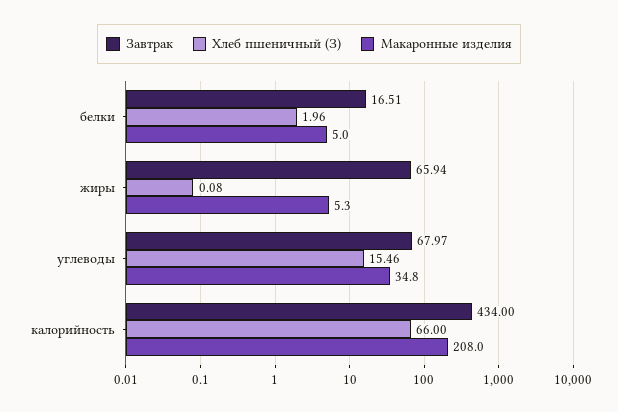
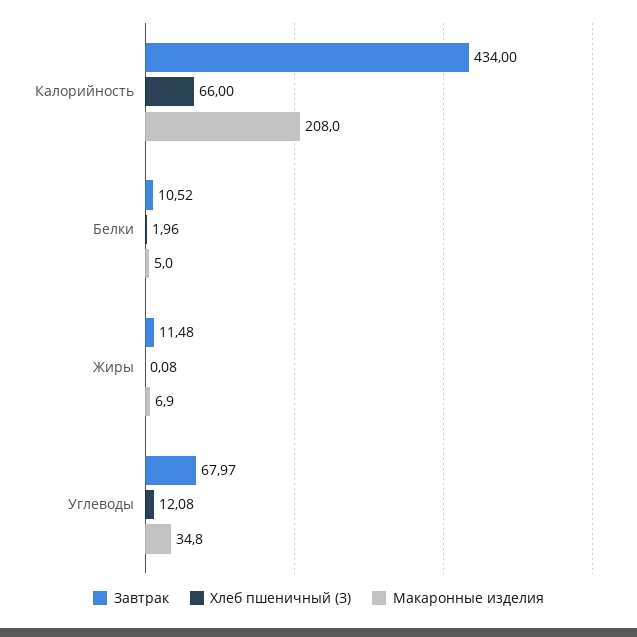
Завтрак, белки: 16.51 -> 10.52
Завтрак, жиры: 65.94 -> 11.48
Макаронные изделия, жиры: 5.3 -> 6.9
Хлеб пшеничный (З), углеводы: 15.46 -> 12.08

